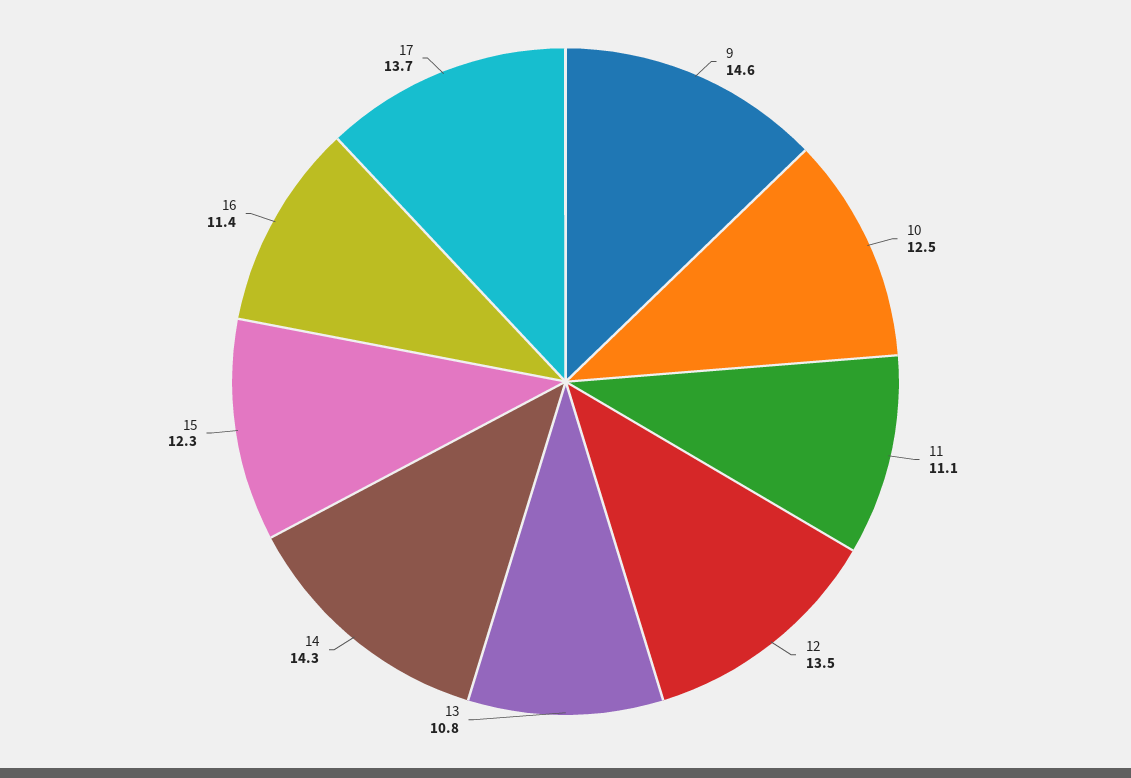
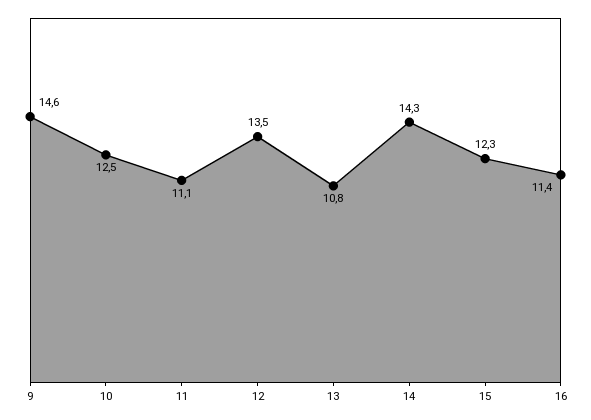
17: 13.7 -> none

